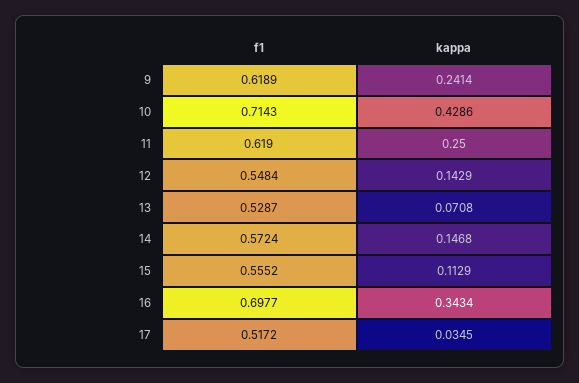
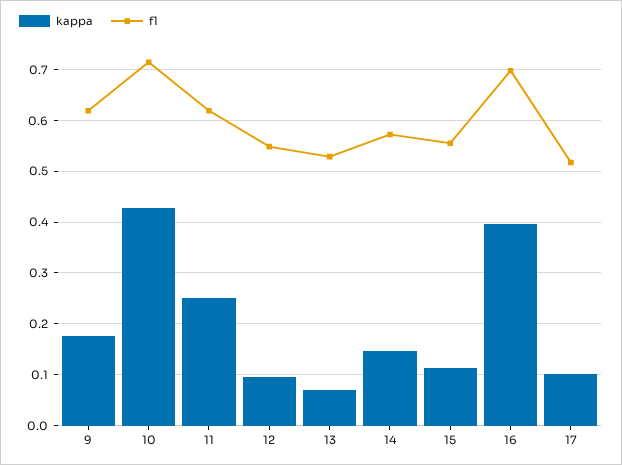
kappa, 9: 0.2414 -> 0.18
kappa, 12: 0.1429 -> 0.1
kappa, 16: 0.3434 -> 0.4
kappa, 17: 0.0345 -> 0.1

